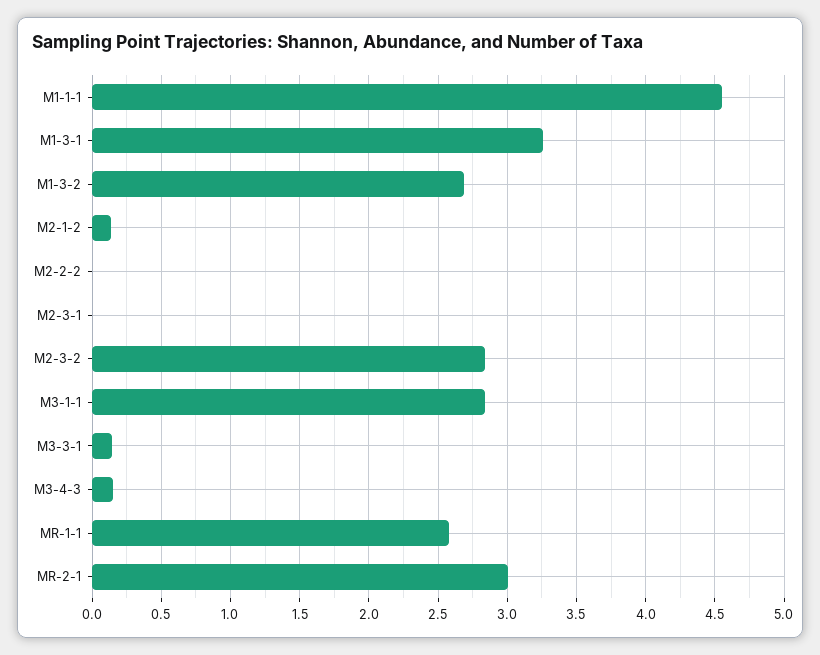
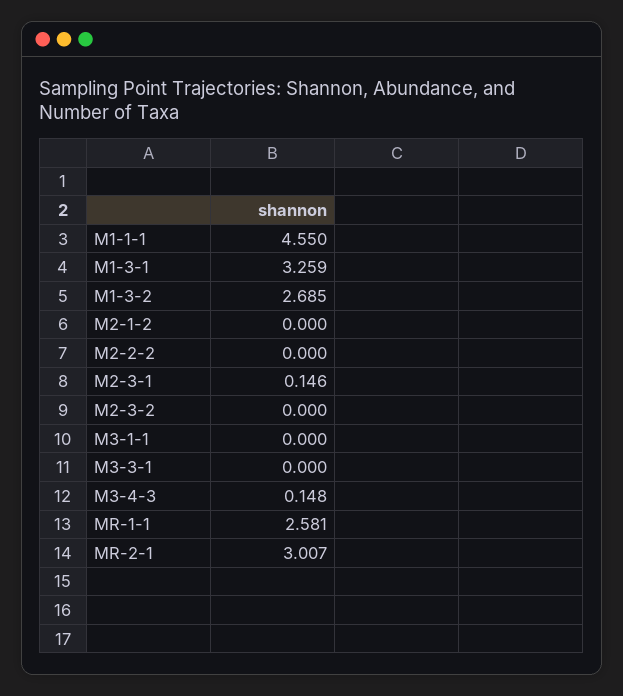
M2-1-2: 0.15 -> 0
M2-3-1: 0 -> 0.146
M2-3-2: 2.85 -> 0
M3-1-1: 2.85 -> 0
M3-3-1: 0.15 -> 0

